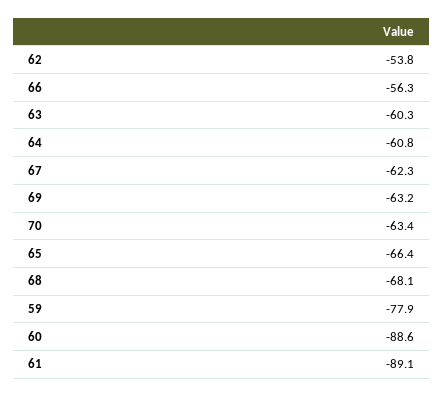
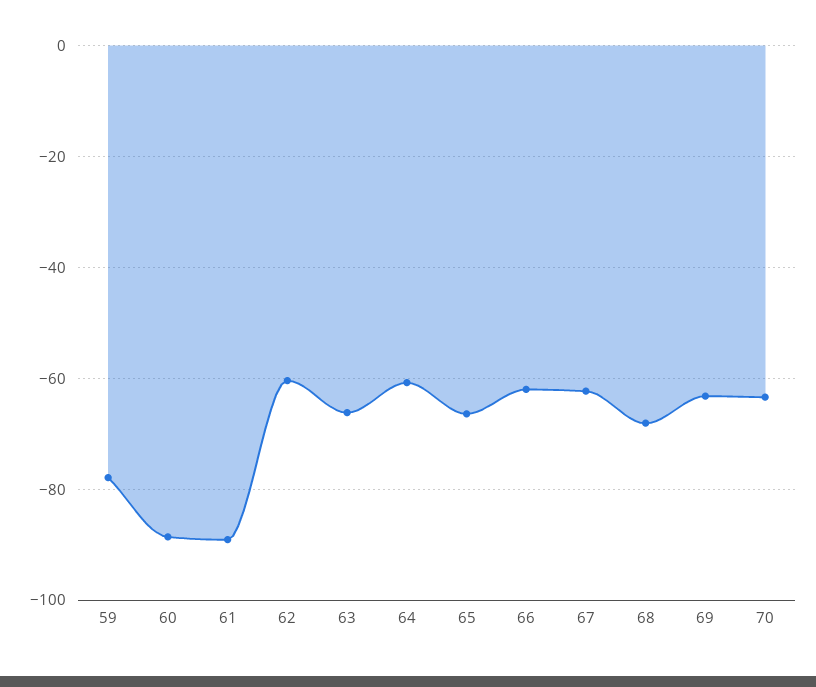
62: -53.8 -> -60
66: -56.3 -> -62
63: -60.3 -> -66

